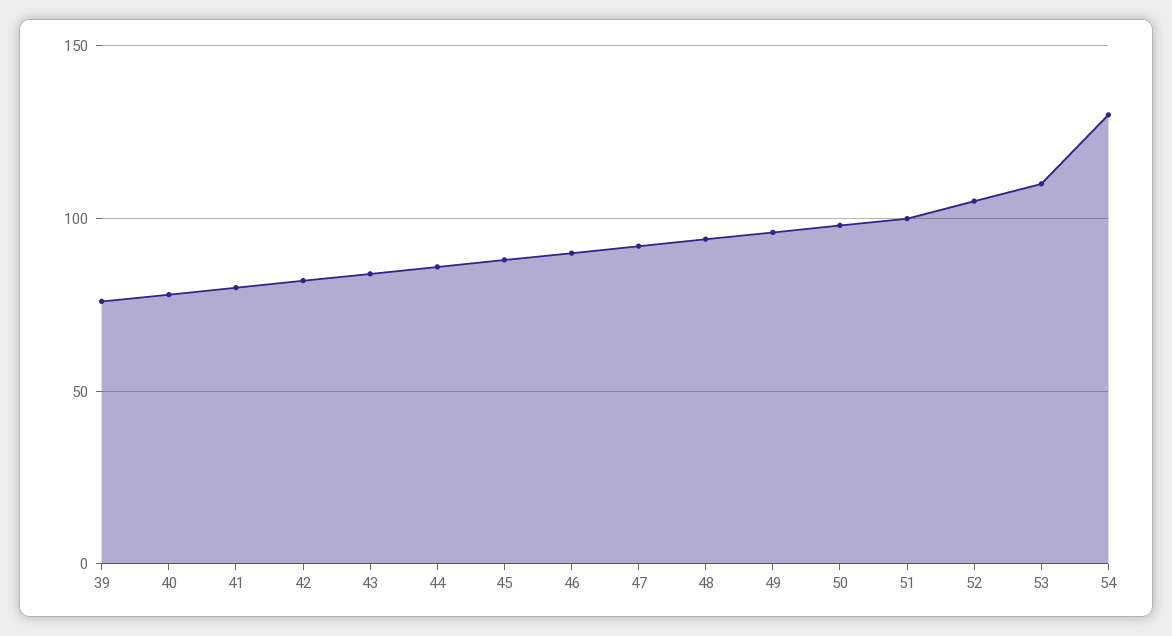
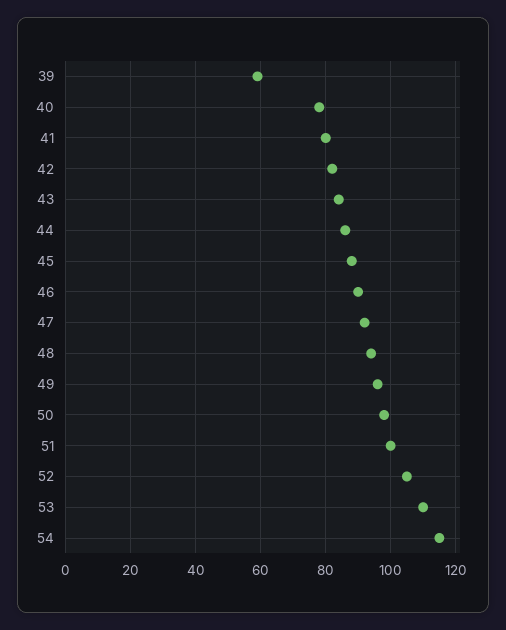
39: 75 -> 60
54: 130 -> 115

